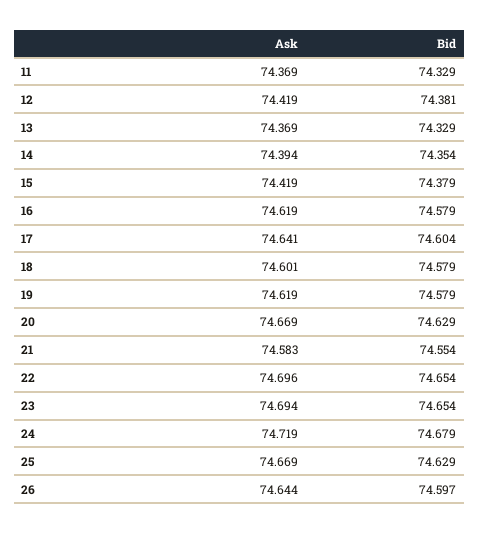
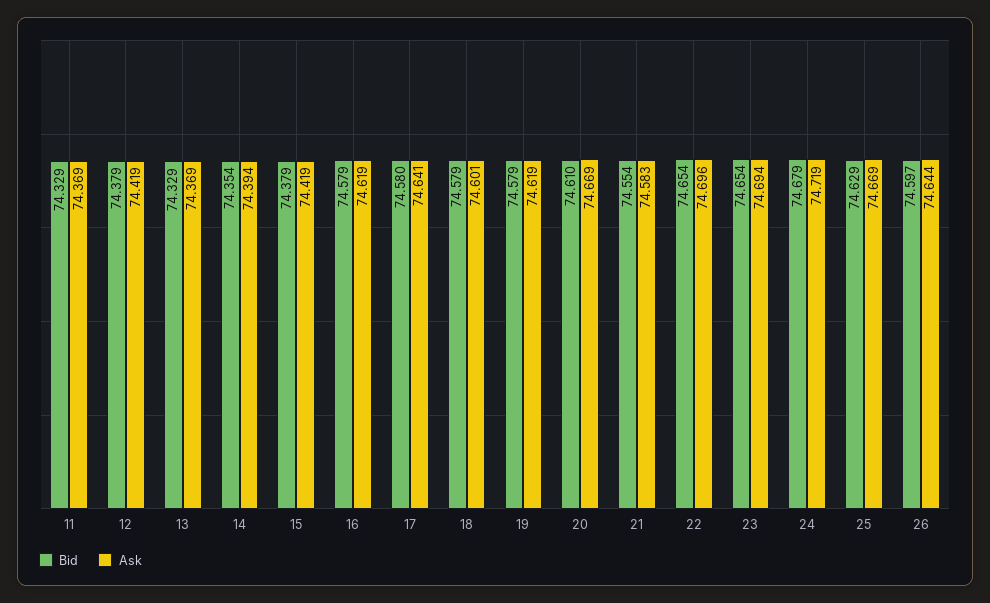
Bid, 12: 74.381 -> 74.379
Bid, 17: 74.604 -> 74.58
Bid, 20: 74.629 -> 74.61

